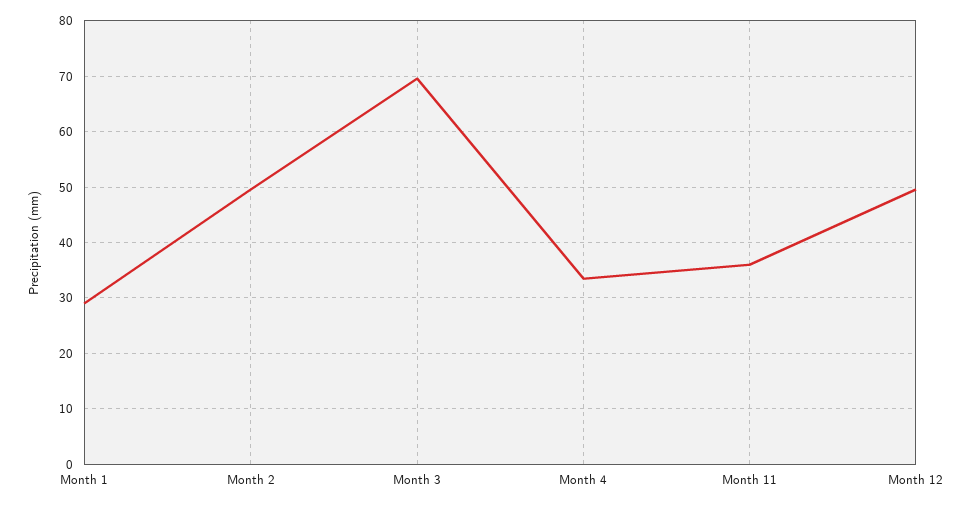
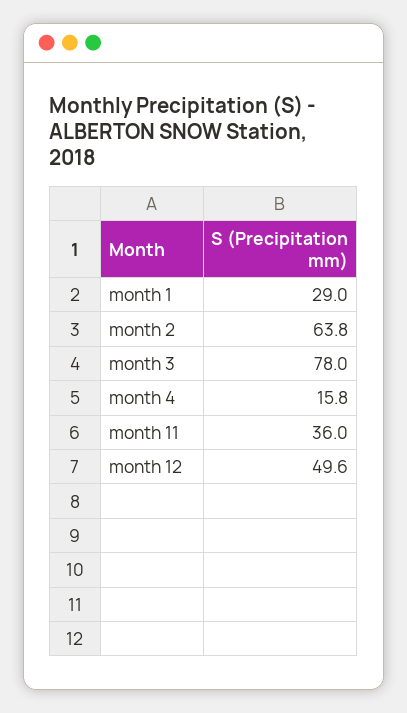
Month 2: 50 -> 63.8
Month 3: 70 -> 78
Month 4: 34 -> 15.8

